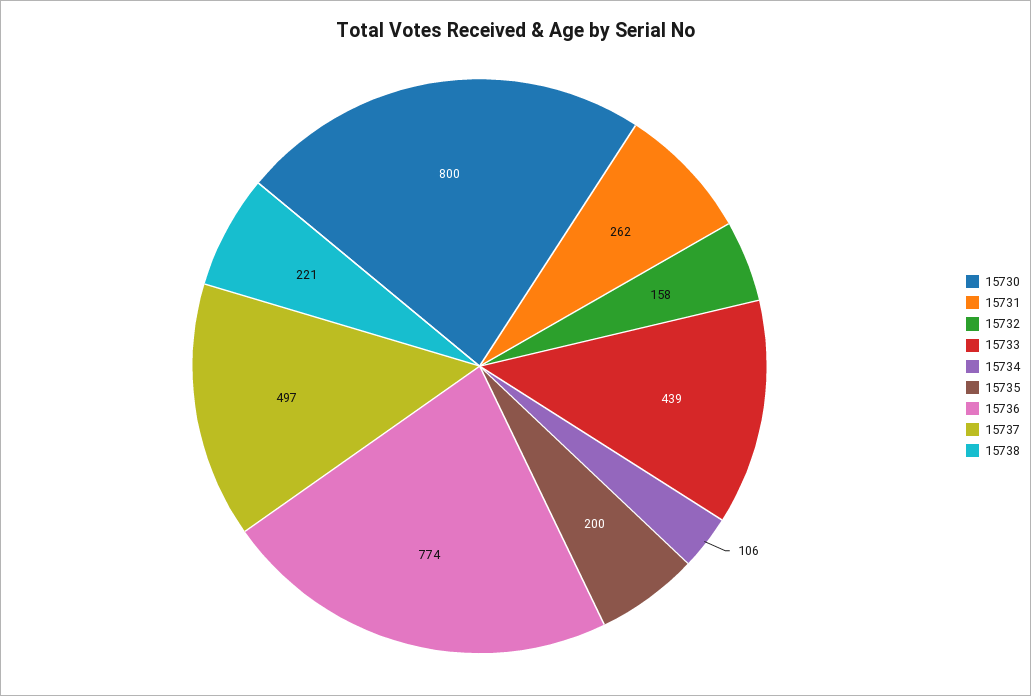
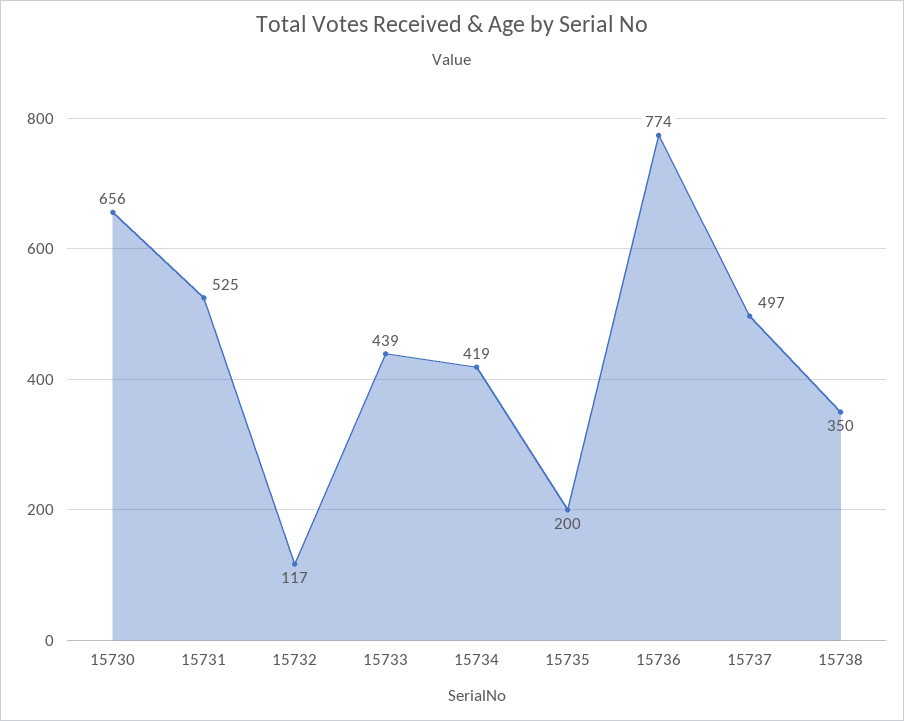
15730: 800 -> 656
15731: 262 -> 525
15732: 158 -> 117
15734: 106 -> 419
15738: 221 -> 350

